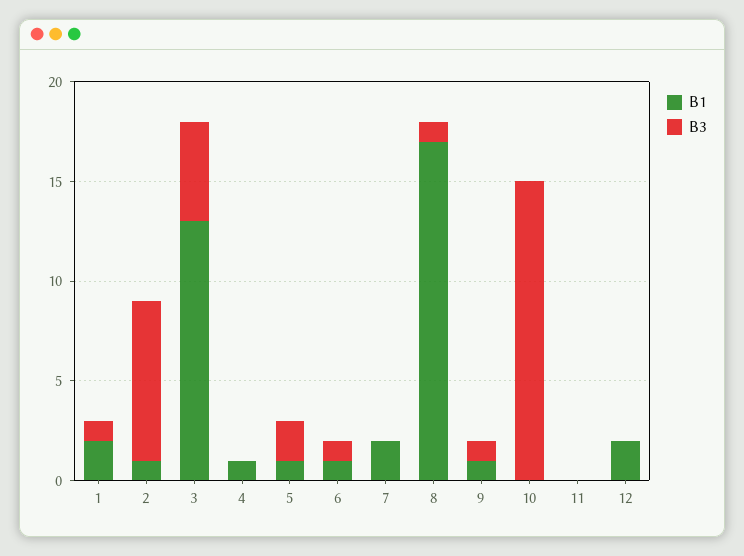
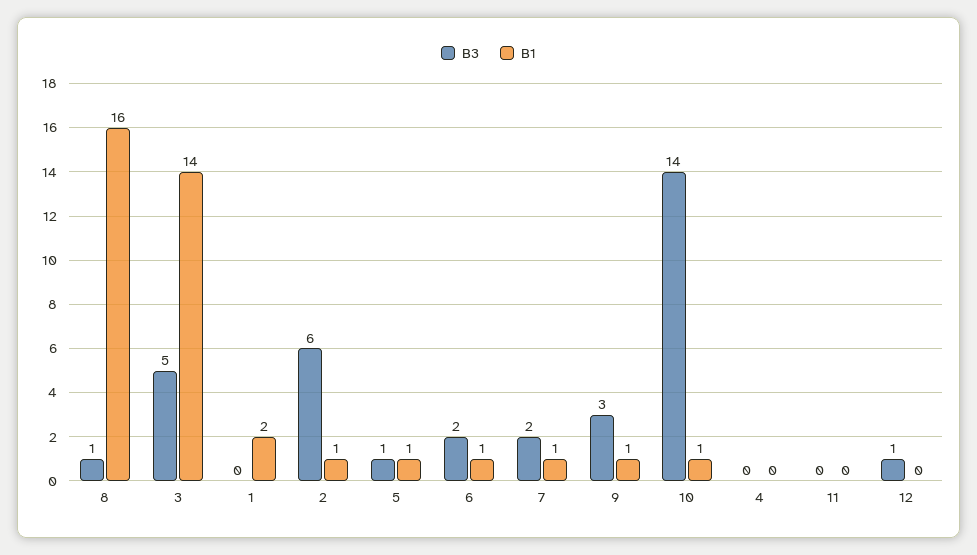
B3, 1: 1 -> 0
B3, 2: 8 -> 6
B1, 3: 13 -> 14
B1, 4: 1 -> 0
B3, 5: 2 -> 1
B3, 6: 1 -> 2
B1, 7: 2 -> 1
B3, 7: 0 -> 2
B1, 8: 17 -> 16
B3, 9: 1 -> 3
B1, 10: 0 -> 1
B3, 10: 15 -> 14
B1, 12: 2 -> 0
B3, 12: 0 -> 1

